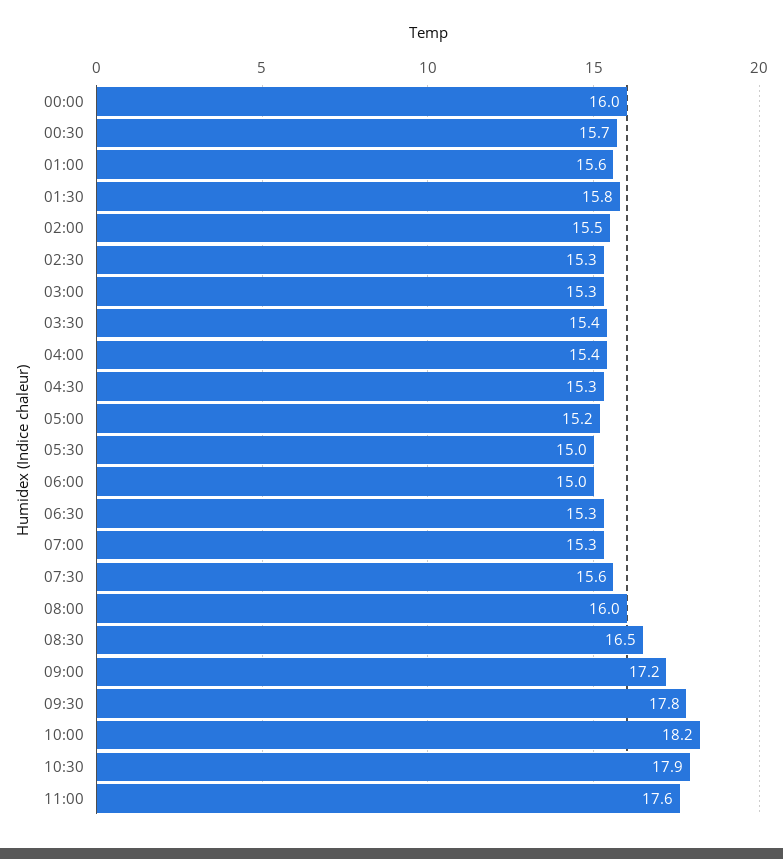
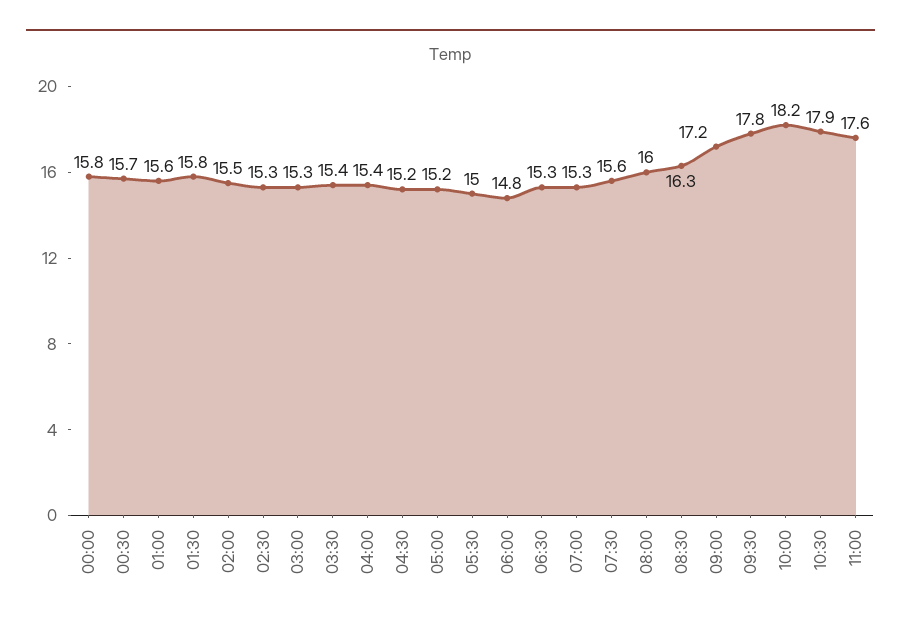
00:00: 16 -> 15.8
04:30: 15.3 -> 15.2
06:00: 15 -> 14.8
08:30: 16.5 -> 16.3

